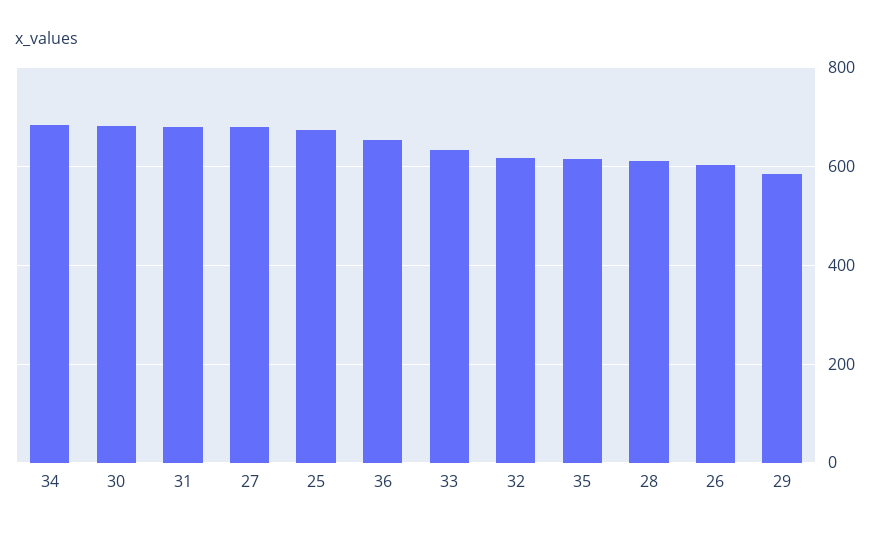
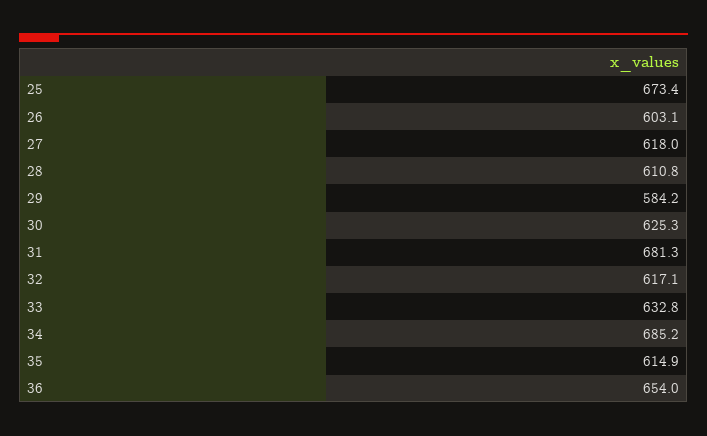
30: 680 -> 625.3
27: 680 -> 618

